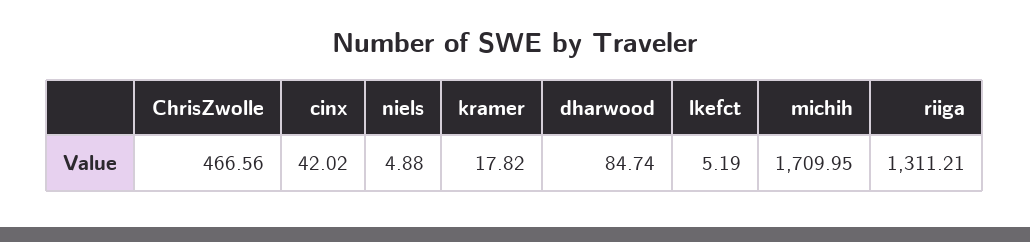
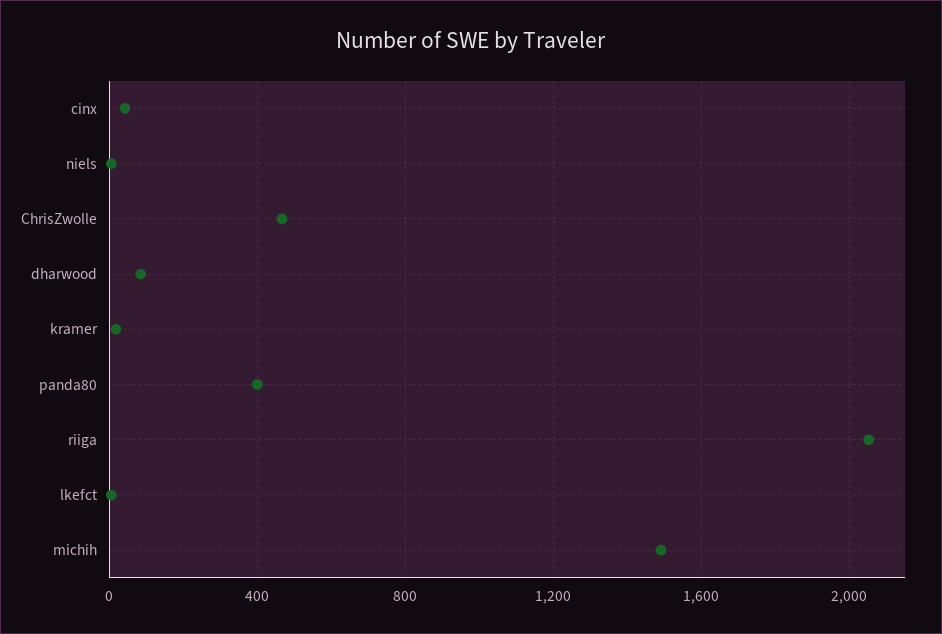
michih: 1709.95 -> 1500
riiga: 1311.21 -> 2050
panda80: none -> 400

